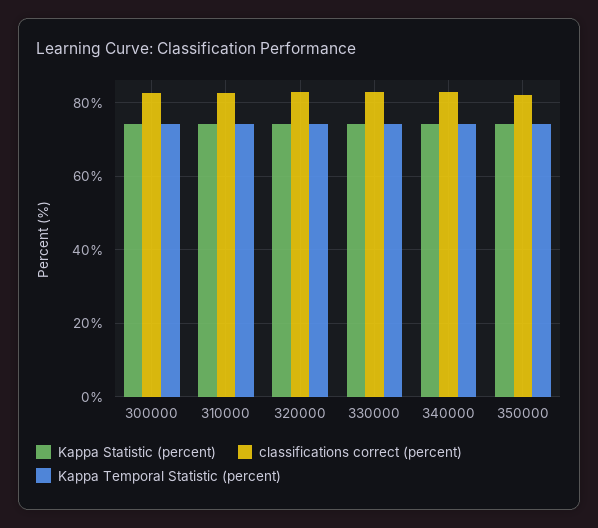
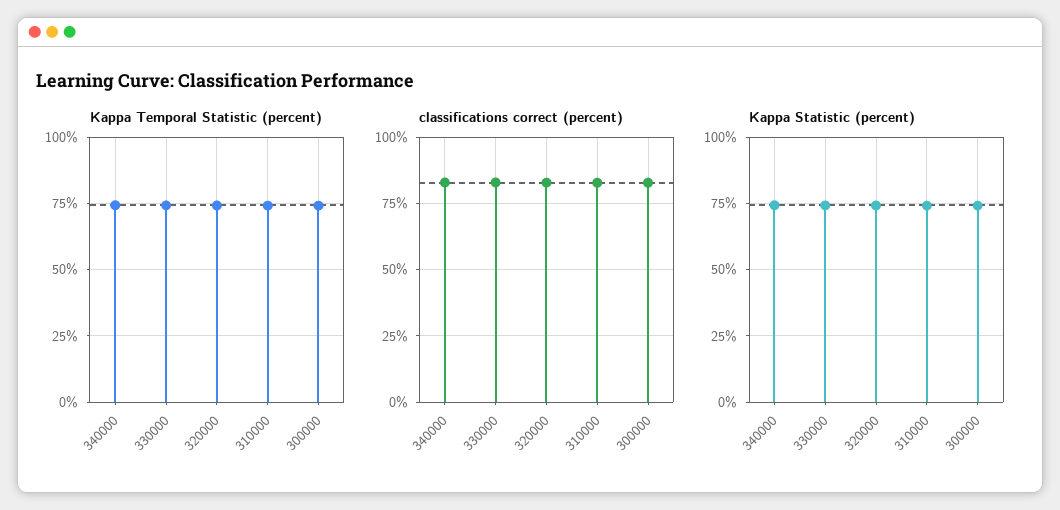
Kappa Statistic (percent), 350000: 74 -> none
classifications correct (percent), 350000: 82 -> none
Kappa Temporal Statistic (percent), 350000: 74 -> none

